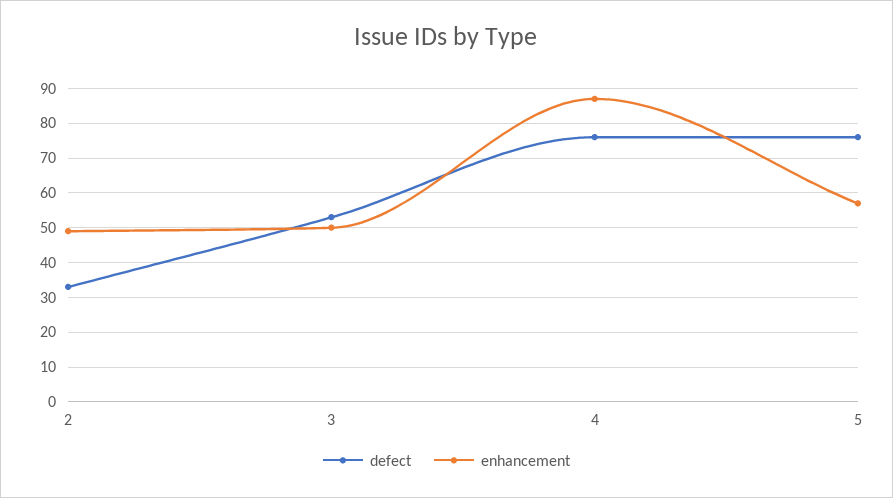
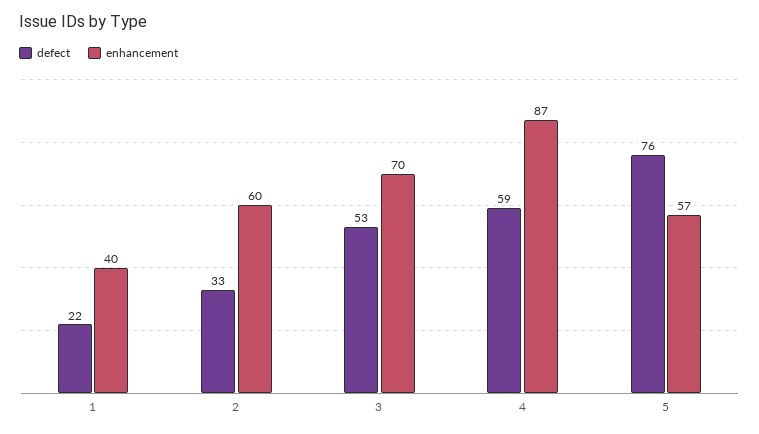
enhancement, 2: 50 -> 60
enhancement, 3: 50 -> 70
defect, 4: 75 -> 59
defect, 1: none -> 22
enhancement, 1: none -> 40

